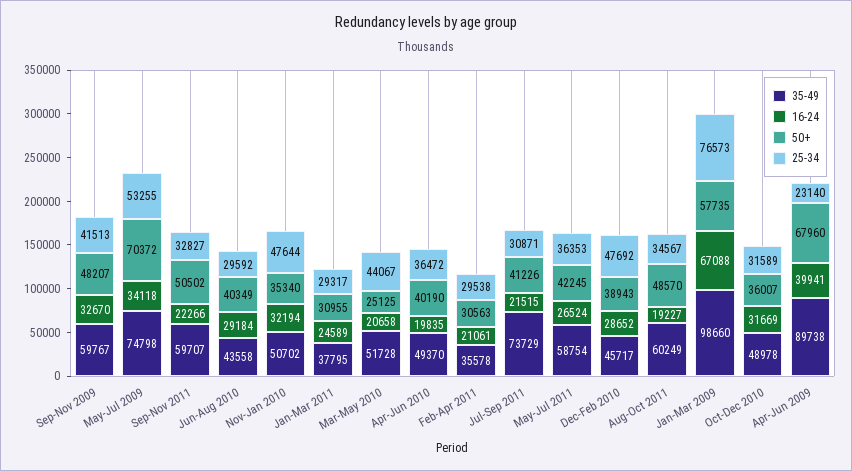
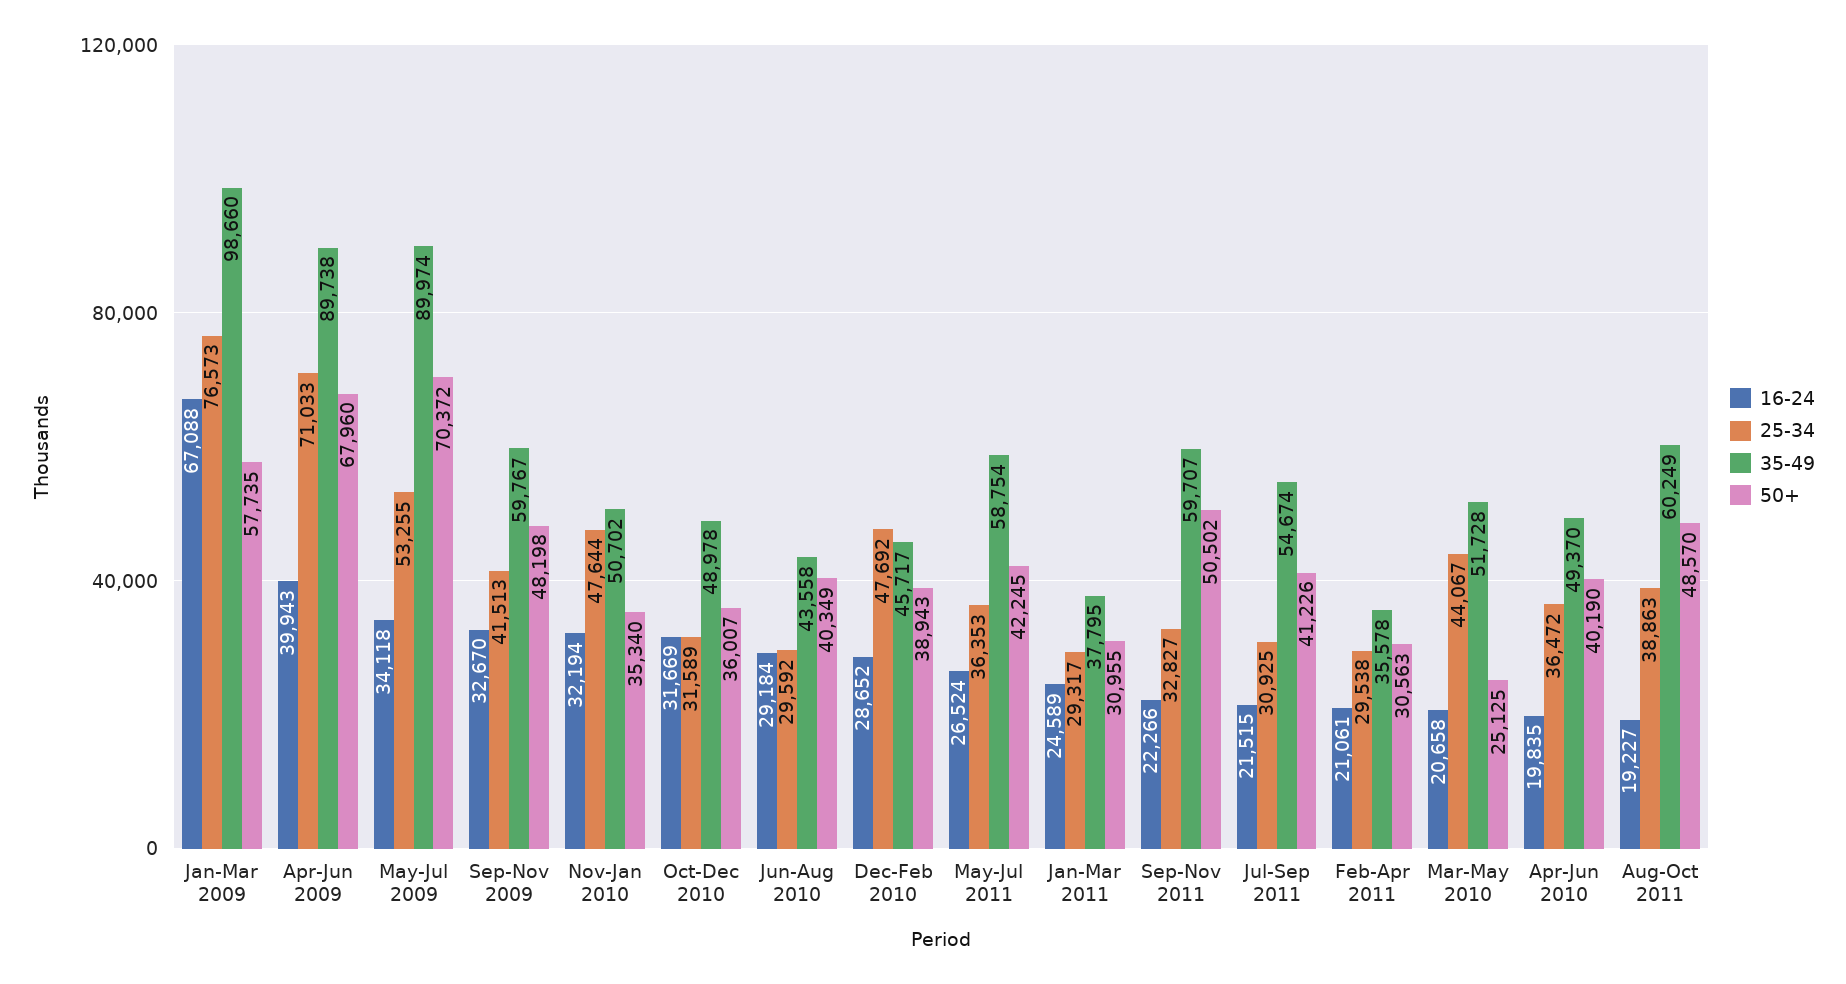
50+, Sep-Nov 2009: 48207 -> 48198
35-49, May-Jul 2009: 74798 -> 89974
35-49, Jul-Sep 2011: 73729 -> 54674
25-34, Jul-Sep 2011: 30871 -> 30925
25-34, Aug-Oct 2011: 34567 -> 38863
16-24, Apr-Jun 2009: 39941 -> 39943
25-34, Apr-Jun 2009: 23140 -> 71033

